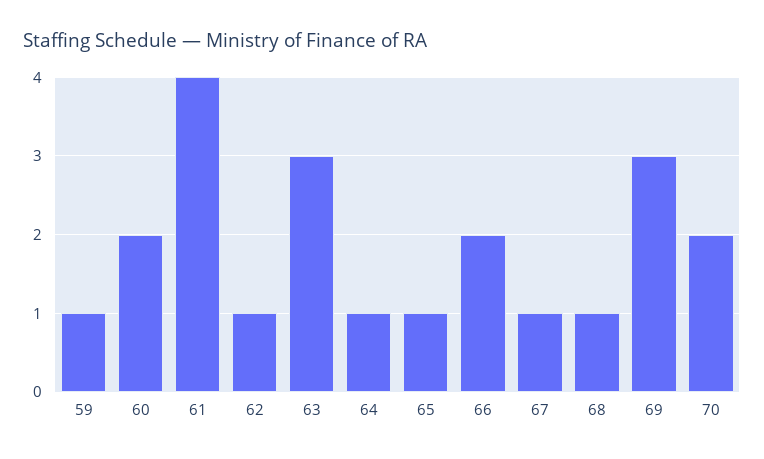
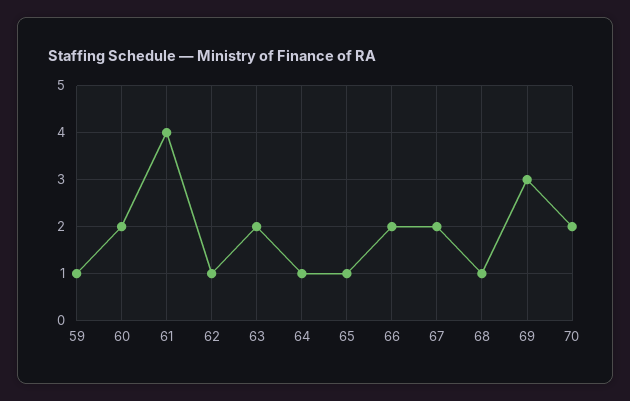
63: 3 -> 2
67: 1 -> 2

